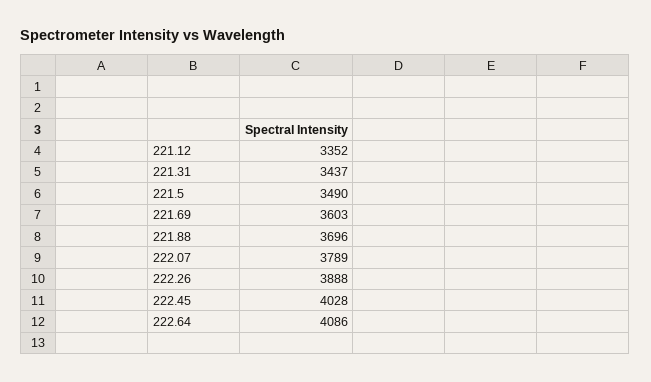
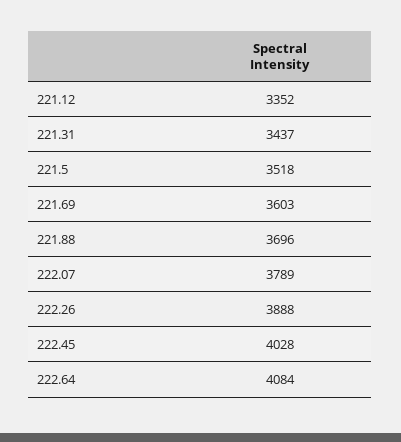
221.5: 3490 -> 3518
222.64: 4086 -> 4084

